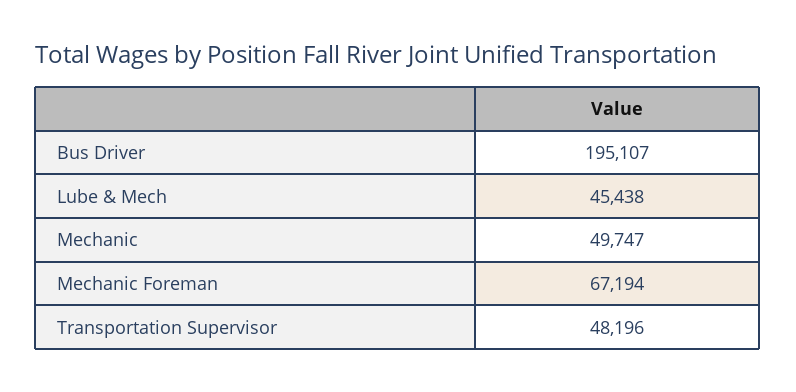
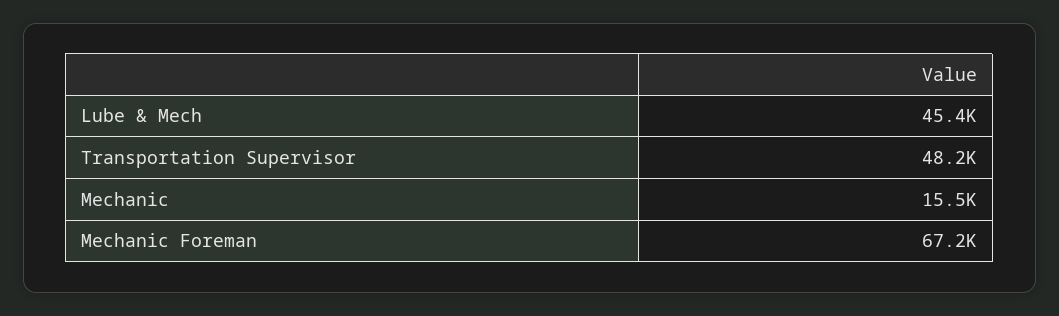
Bus Driver: 195107 -> none
Mechanic: 49747 -> 15500

